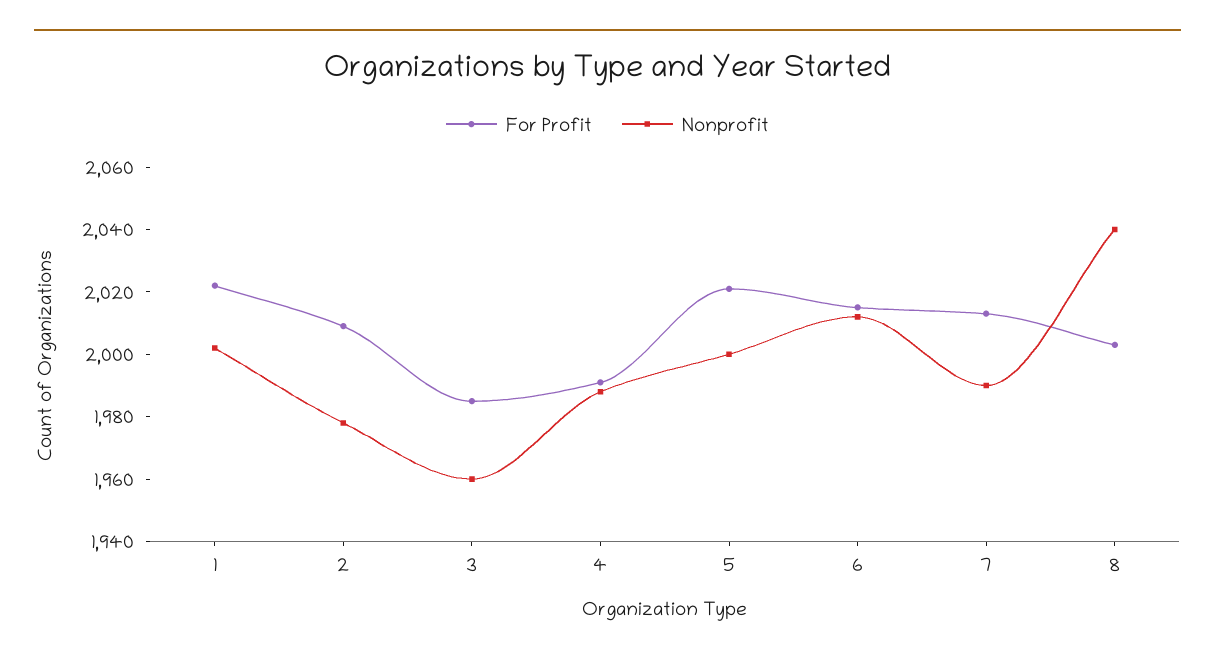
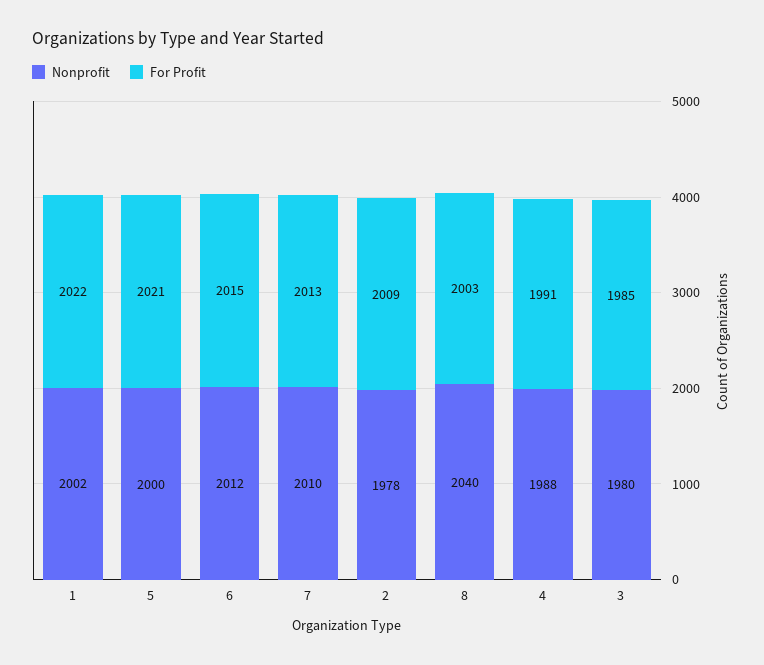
Nonprofit, 3: 1960 -> 1980
Nonprofit, 7: 1990 -> 2010

